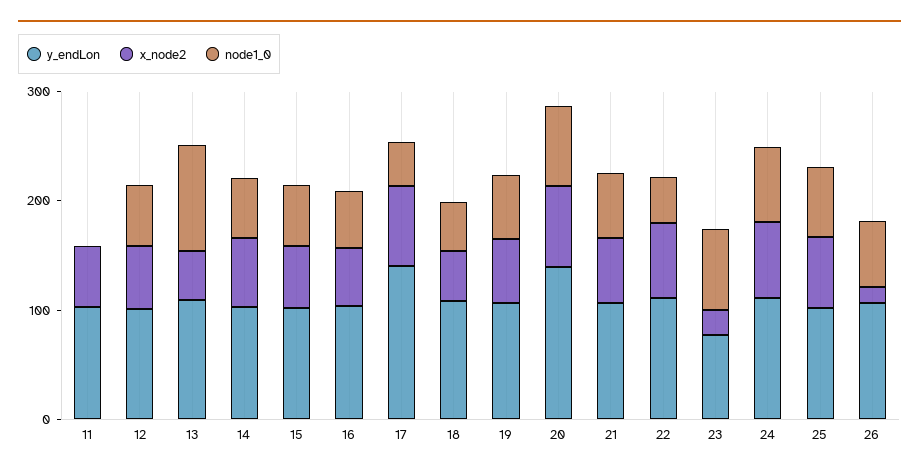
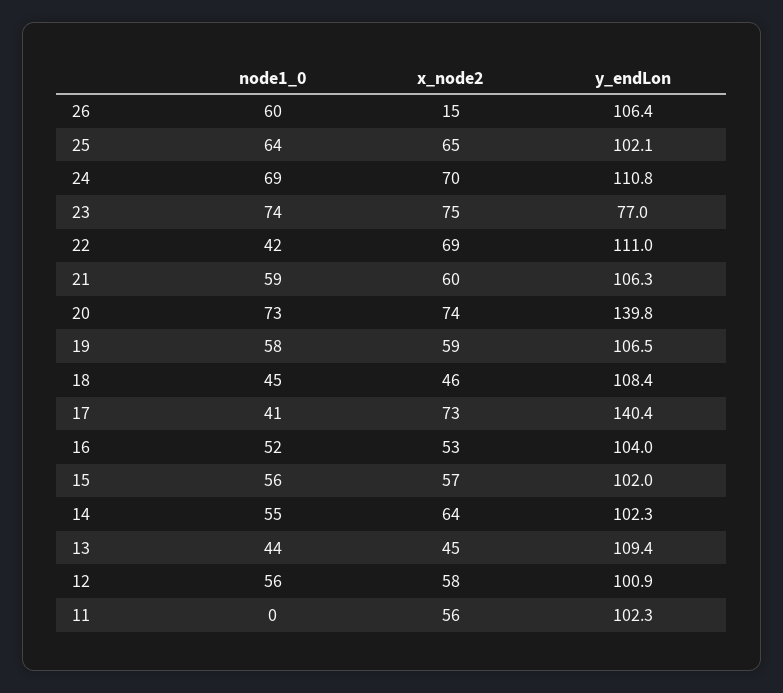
node1_0, 13: 100 -> 44
x_node2, 23: 20 -> 75

